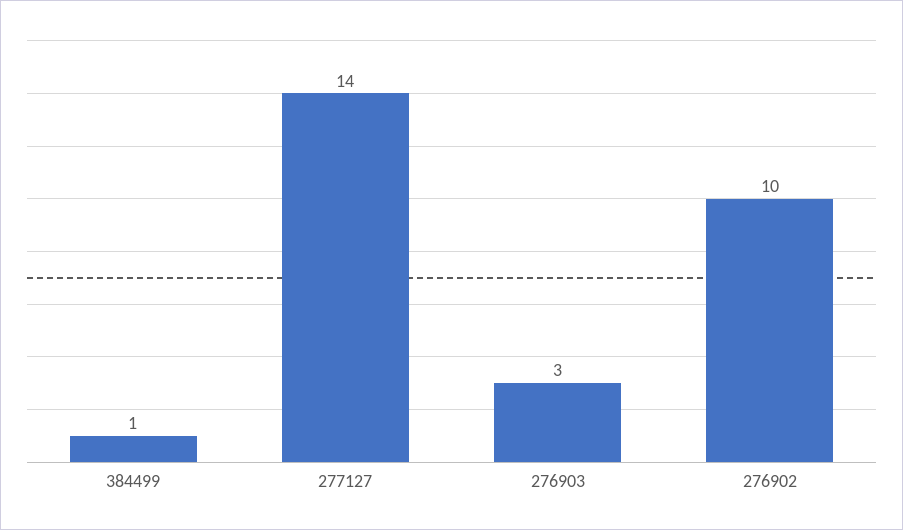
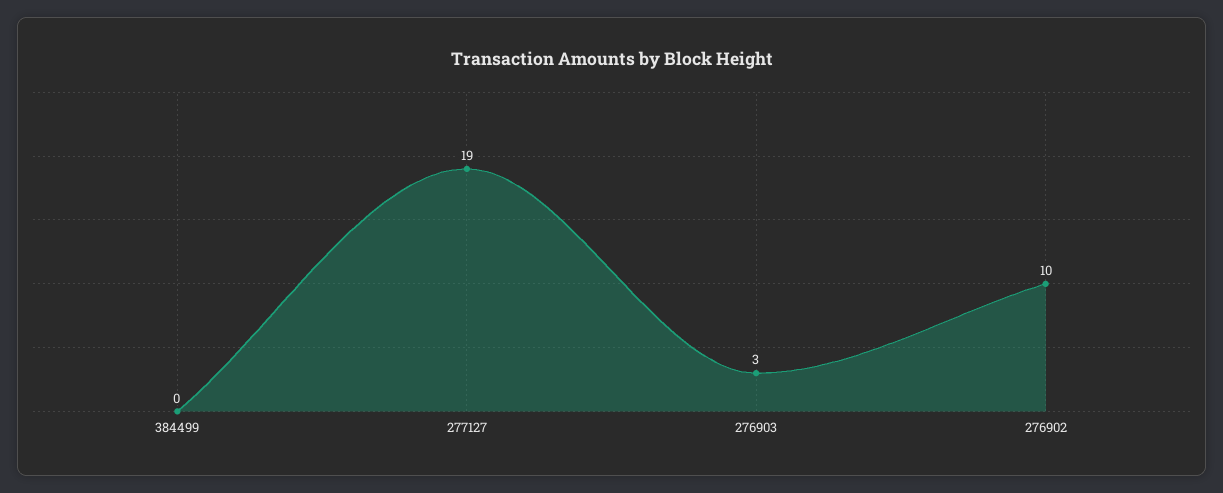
384499: 1 -> 0
277127: 14 -> 19

